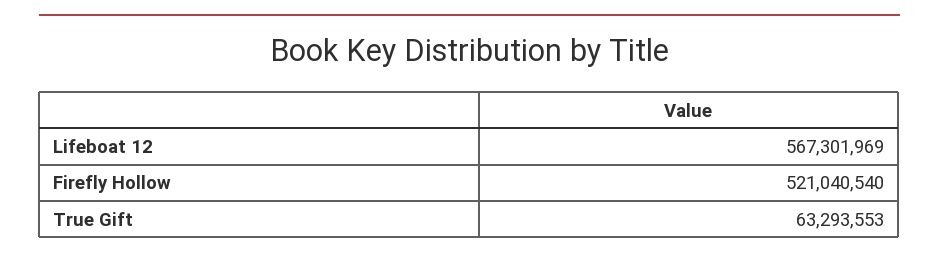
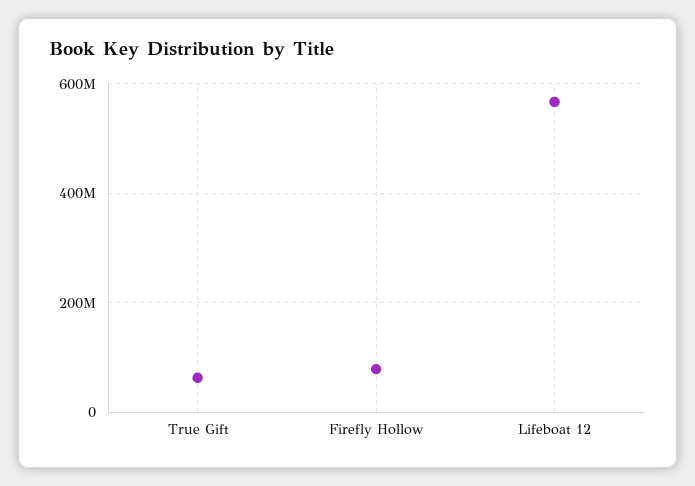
Firefly Hollow: 521040540 -> 80000000

